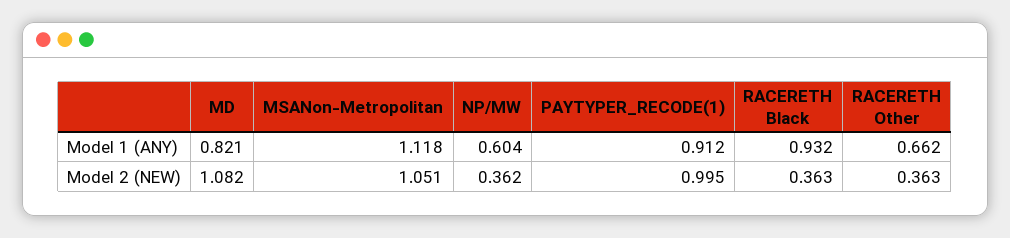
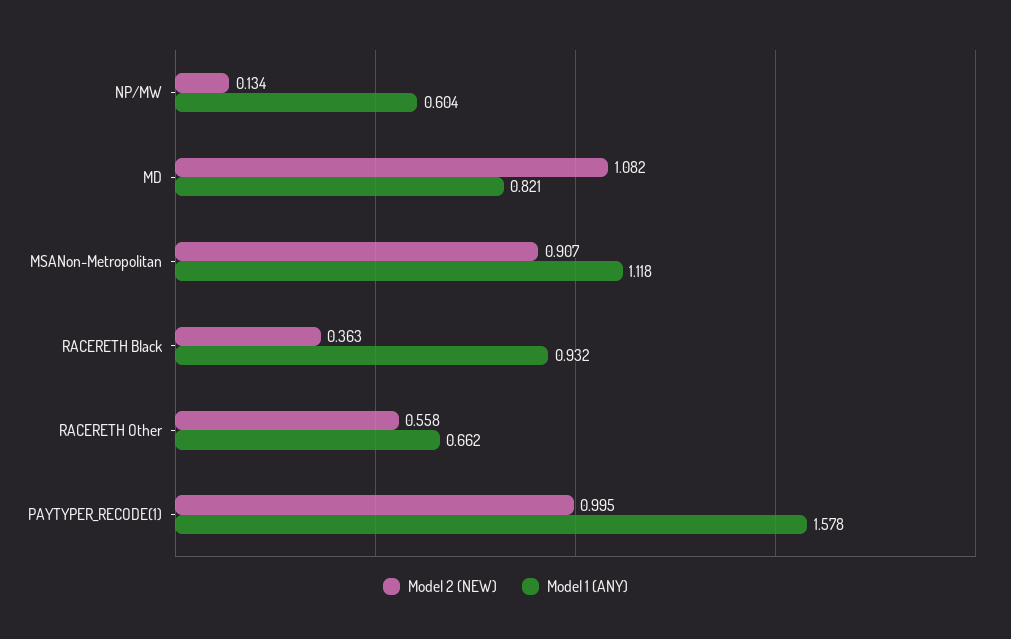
Model 1 (ANY), PAYTYPER_RECODE(1): 0.912 -> 1.578
Model 2 (NEW), MSANon-Metropolitan: 1.051 -> 0.907
Model 2 (NEW), NP/MW: 0.362 -> 0.134
Model 2 (NEW), RACERETH Other: 0.363 -> 0.558

